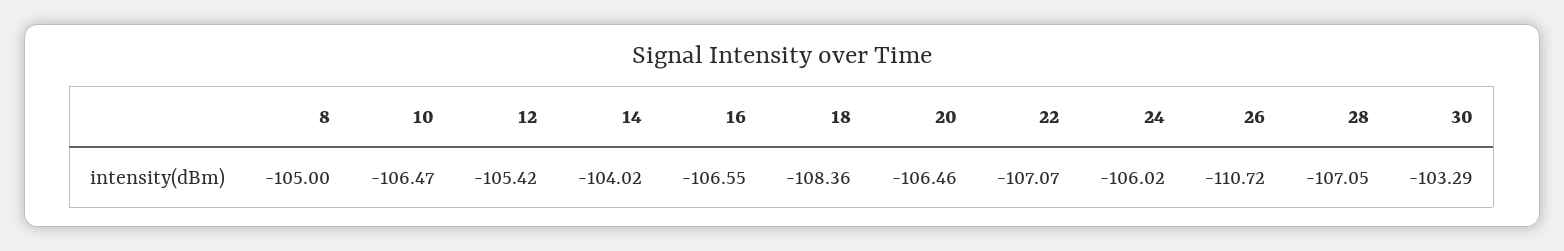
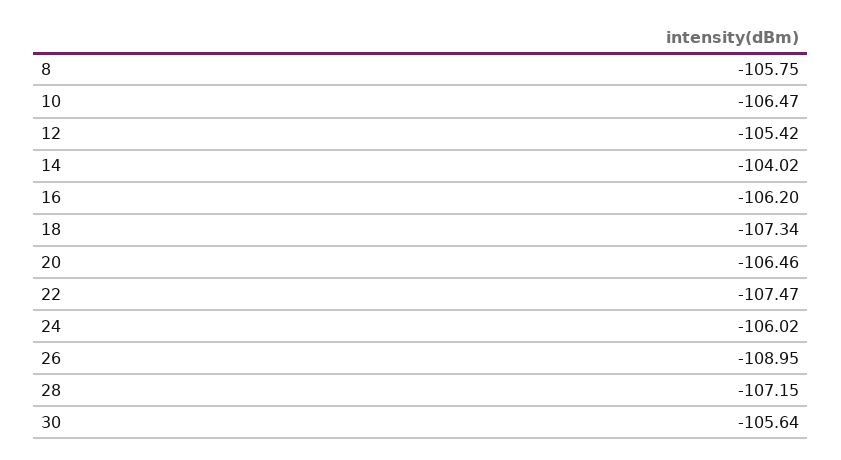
8: -105 -> -105.75
16: -106.55 -> -106.2
18: -108.36 -> -107.34
22: -107.07 -> -107.47
26: -110.72 -> -108.95
28: -107.05 -> -107.15
30: -103.29 -> -105.64

